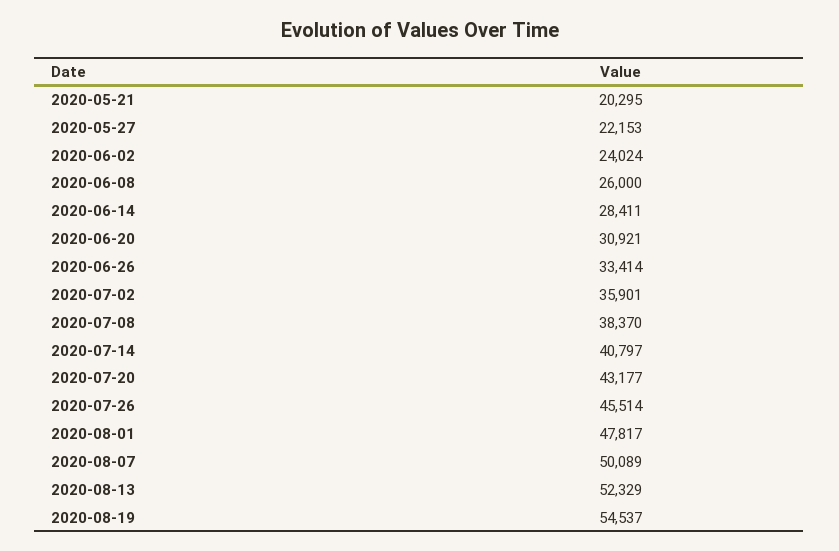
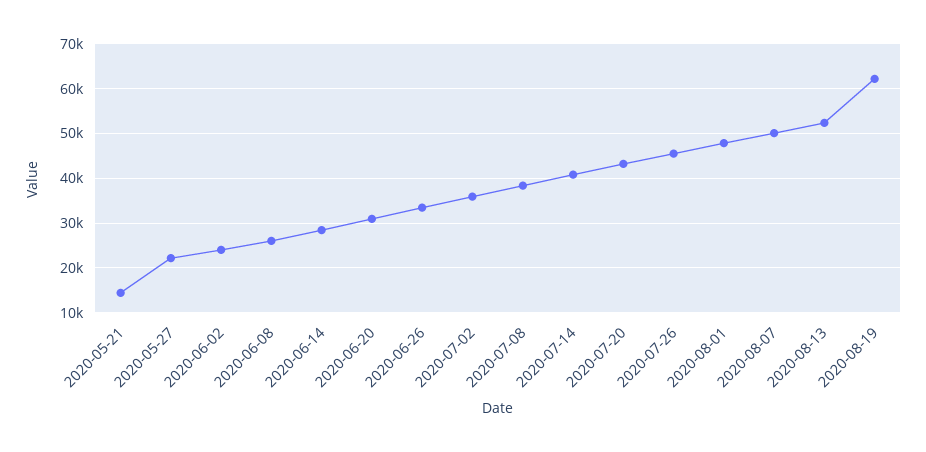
2020-05-21: 20295 -> 14000
2020-08-19: 54537 -> 62000

